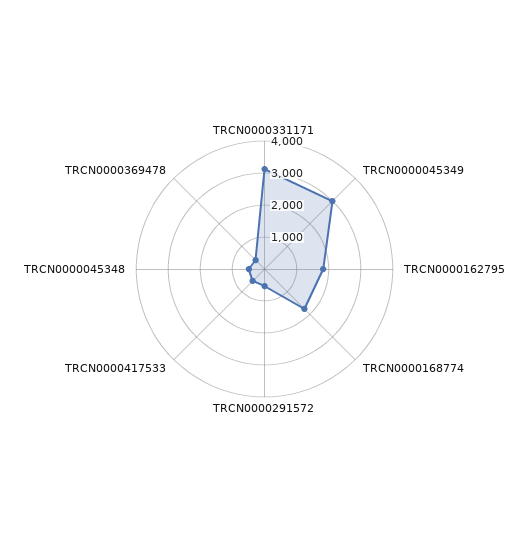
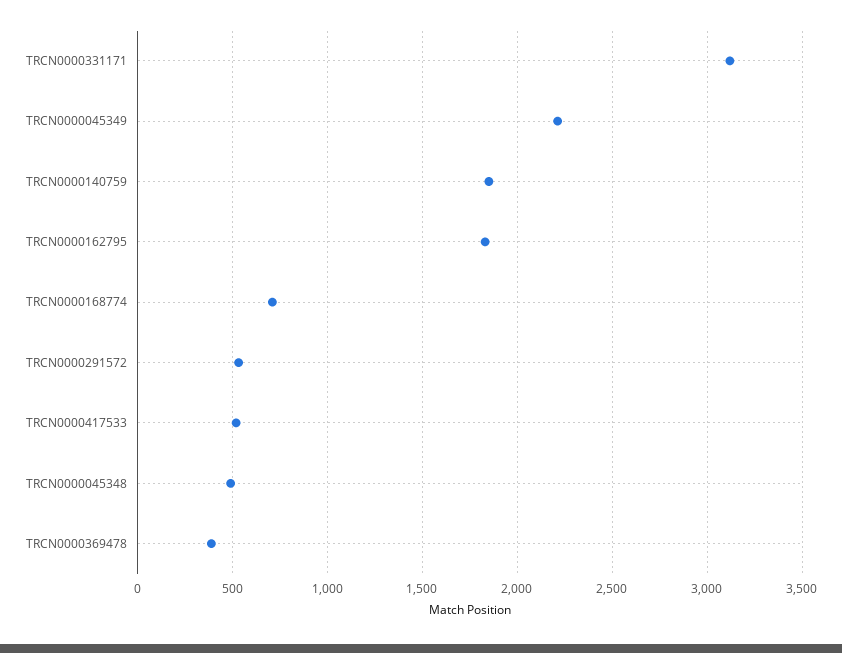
TRCN0000045349: 3000 -> 2200
TRCN0000168774: 1750 -> 700
TRCN0000140759: none -> 1850

